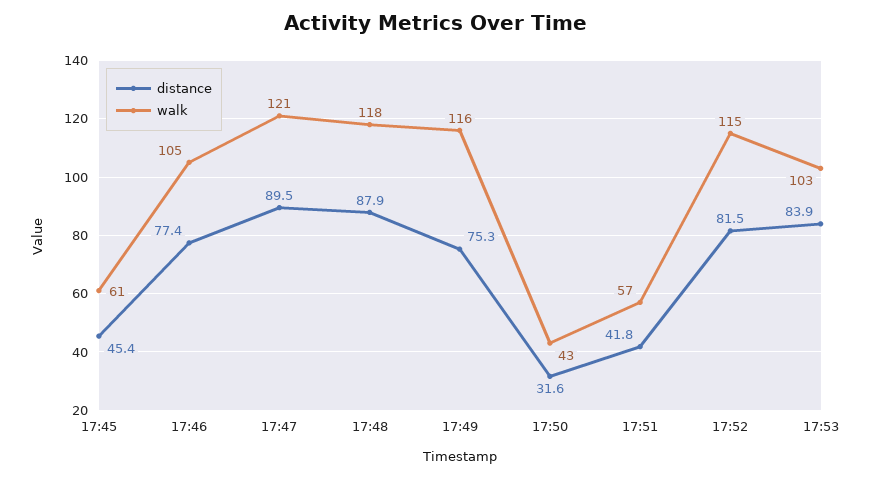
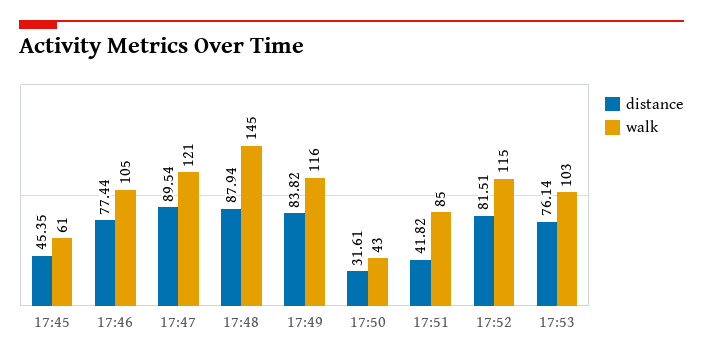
walk, 17:48: 118 -> 145
distance, 17:49: 75.3 -> 83.82
walk, 17:51: 57 -> 85
distance, 17:53: 83.9 -> 76.14

